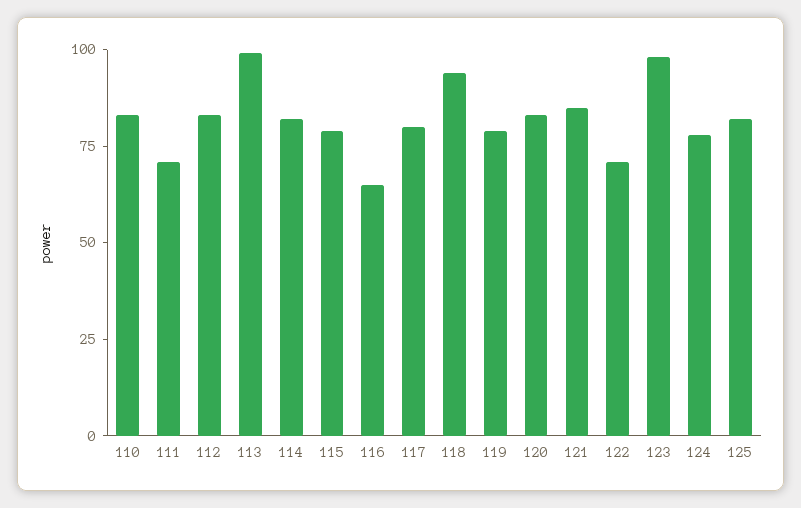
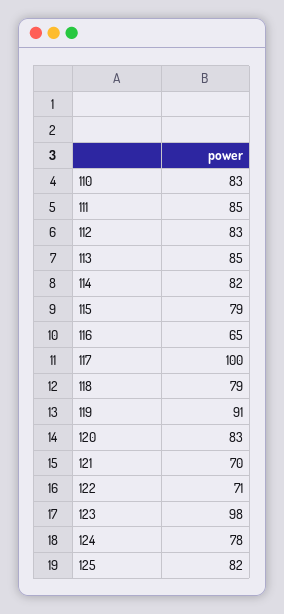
111: 70 -> 85
113: 100 -> 85
117: 80 -> 100
118: 95 -> 79
119: 80 -> 91
121: 85 -> 70

